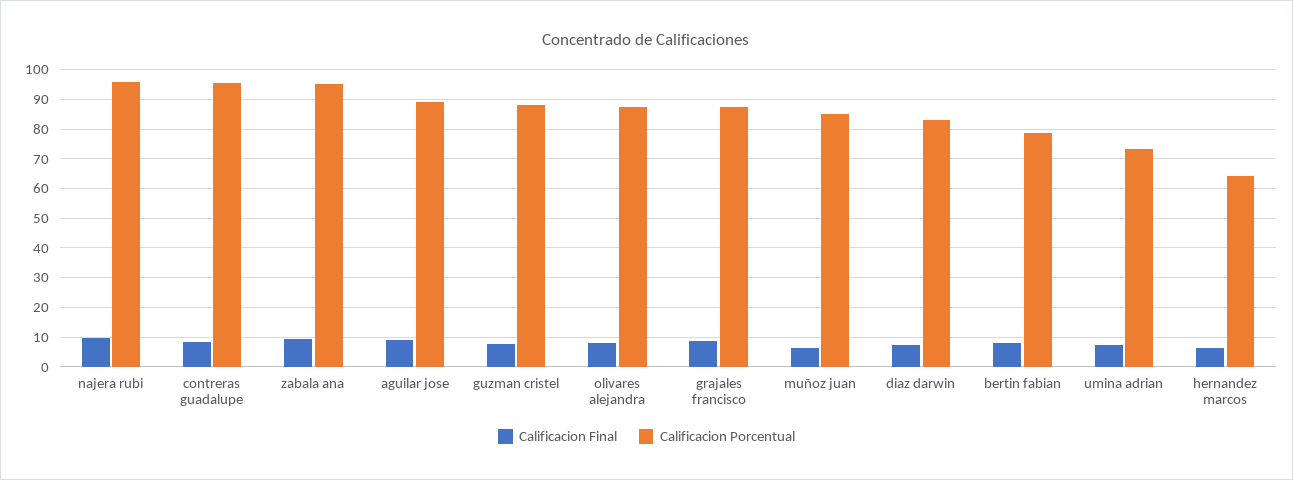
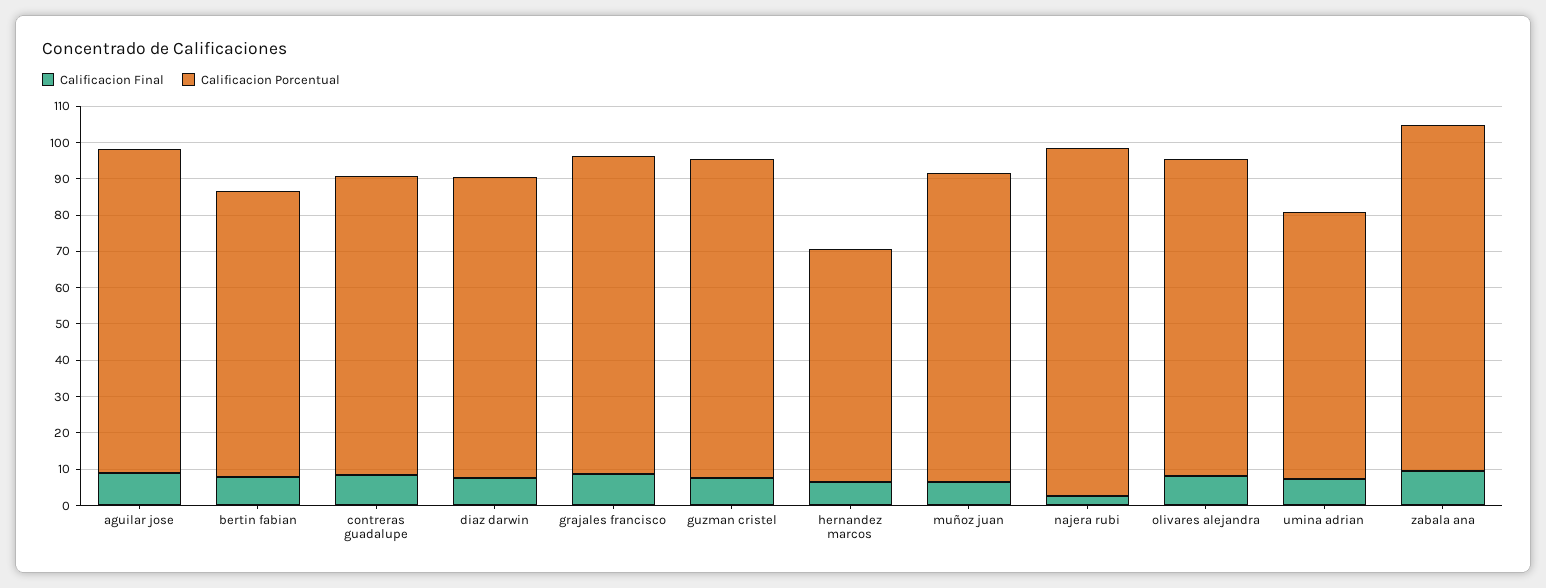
Calificacion Final, najera rubi: 10 -> 2.5
Calificacion Porcentual, contreras guadalupe: 95 -> 82.5

